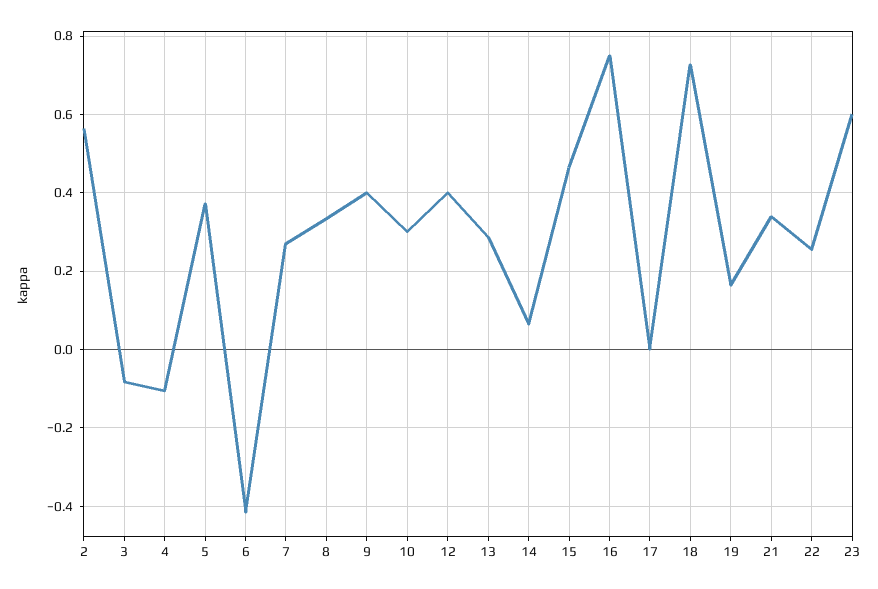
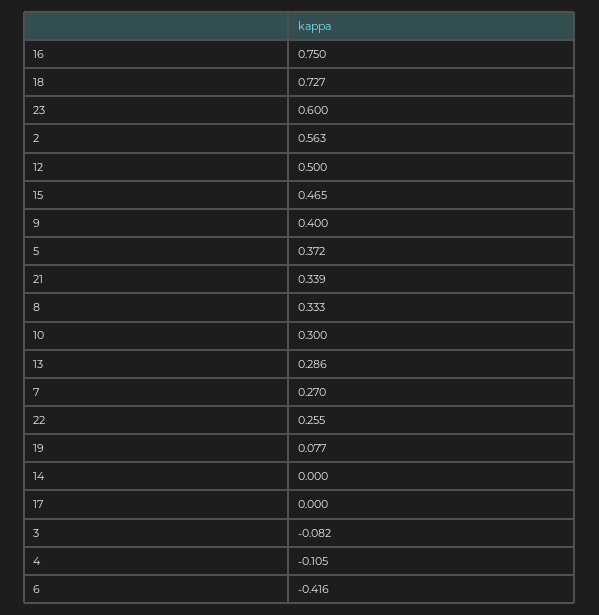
12: 0.4 -> 0.5
14: 0.06 -> 0
19: 0.16 -> 0.077

